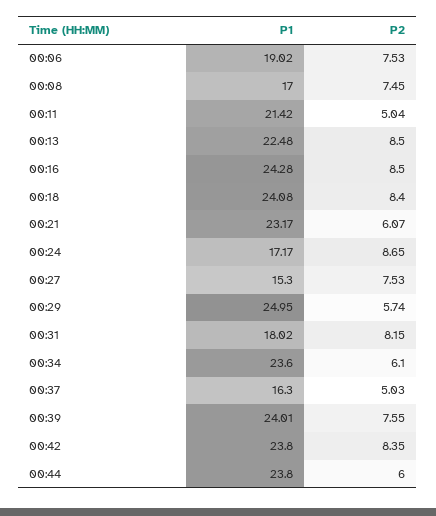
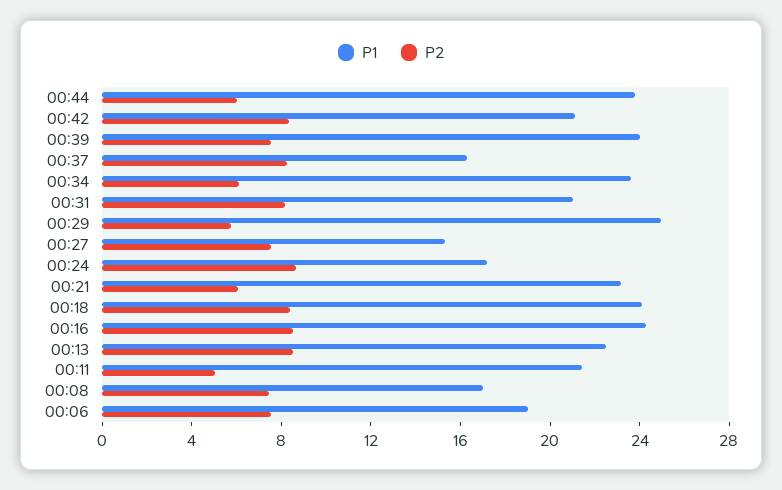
P1, 00:31: 18.02 -> 21
P2, 00:37: 5.03 -> 8
P1, 00:42: 23.8 -> 21

